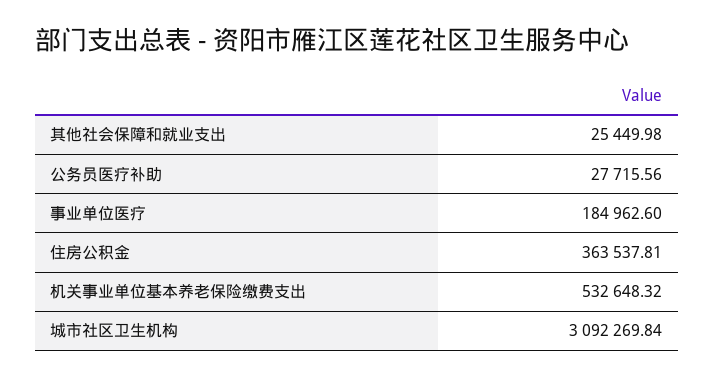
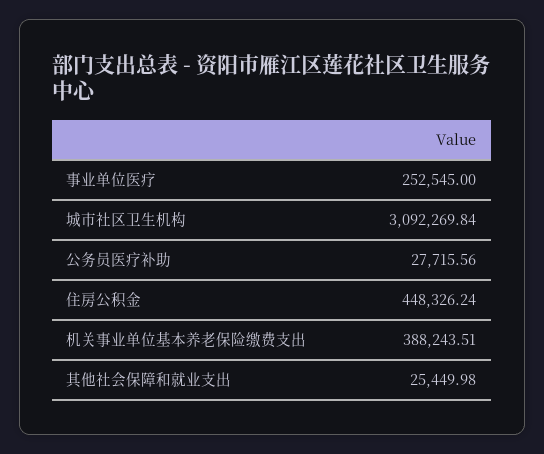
事业单位医疗: 184962.6 -> 252545
住房公积金: 363537.81 -> 448326.24
机关事业单位基本养老保险缴费支出: 532648.32 -> 388243.51

